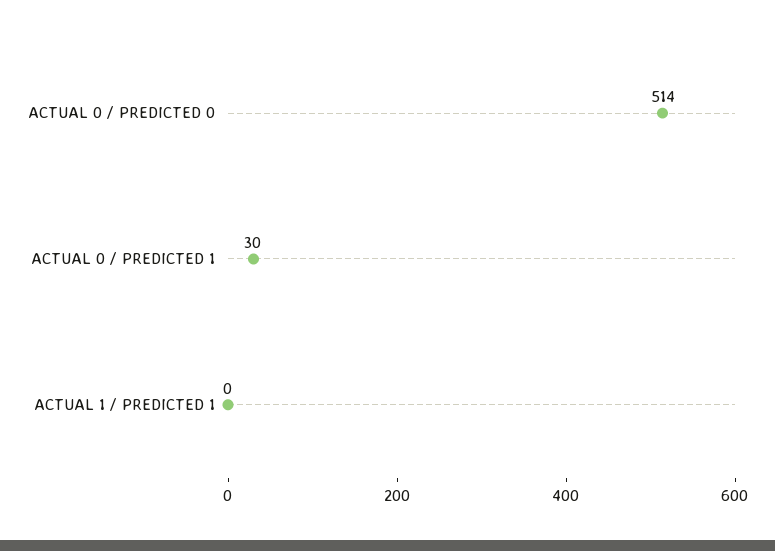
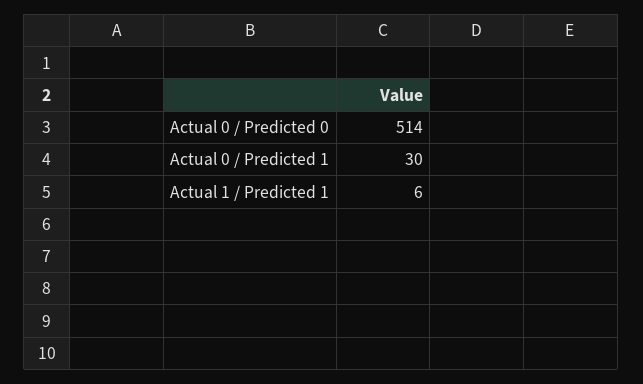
ACTUAL 1 / PREDICTED 1: 0 -> 6

